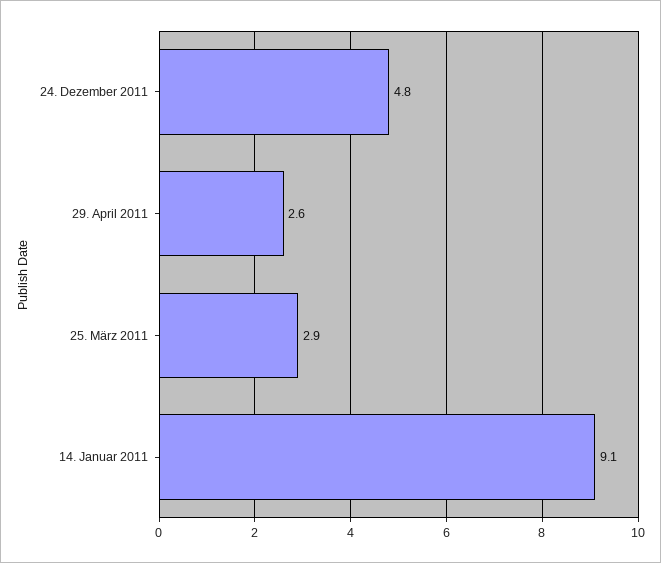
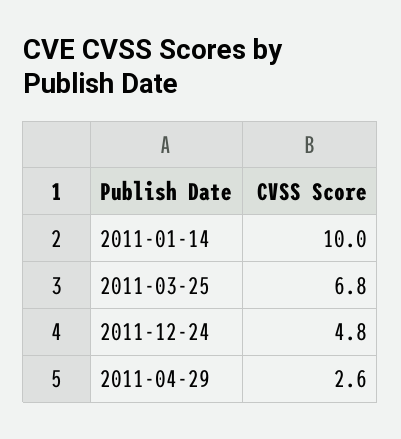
25. März 2011: 2.9 -> 6.8
14. Januar 2011: 9.1 -> 10

